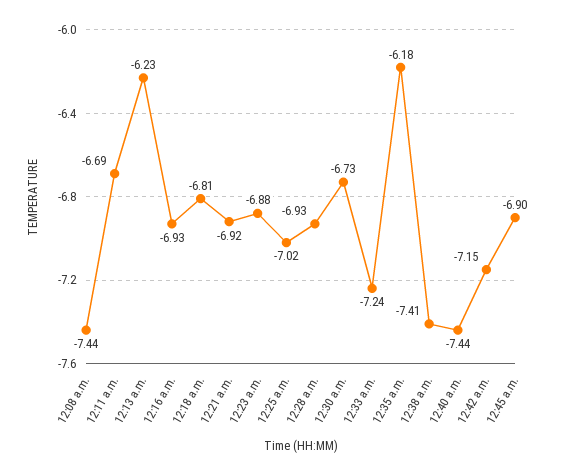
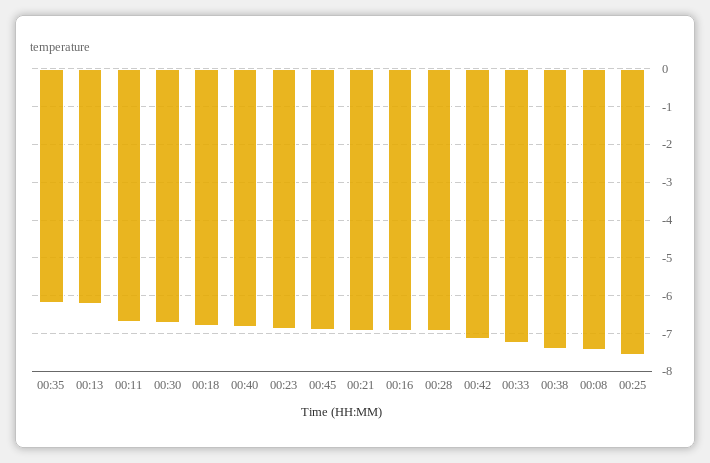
12:25 a.m.: -7.02 -> -7.6
12:40 a.m.: -7.44 -> -6.8

